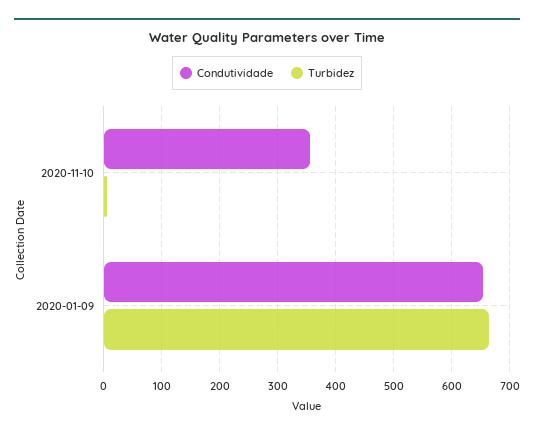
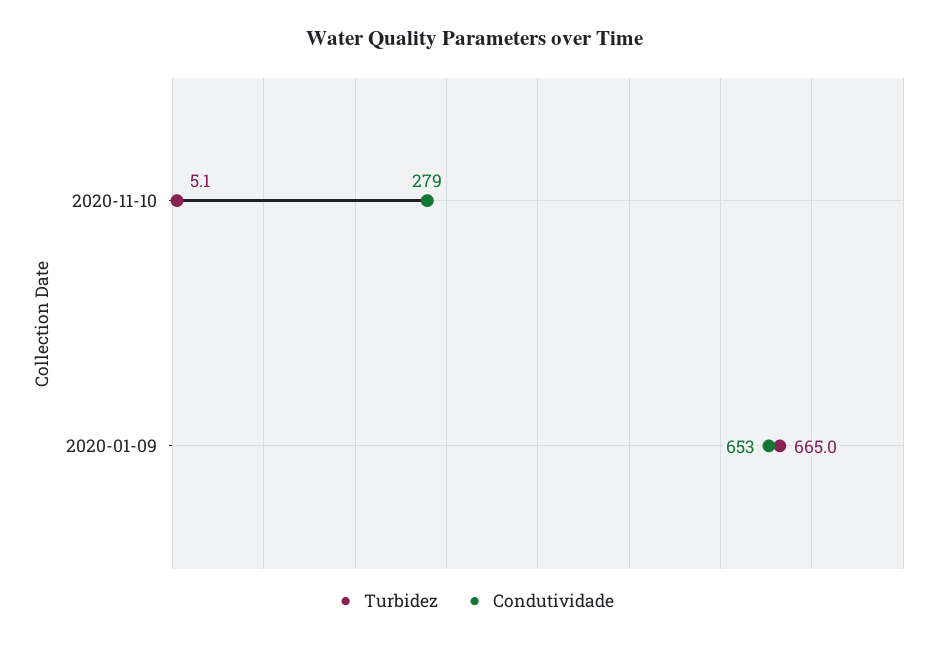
Condutividade, 2020-11-10: 360 -> 279

